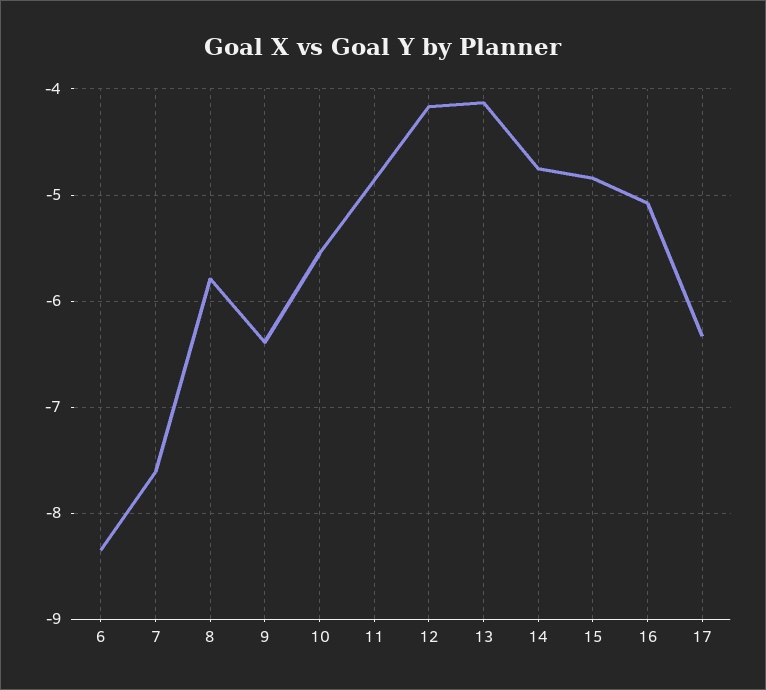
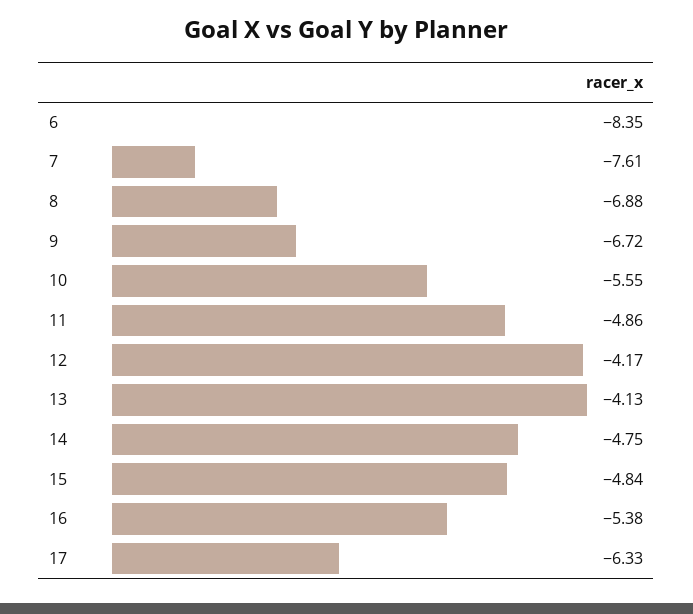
8: -5.8 -> -6.88
9: -6.4 -> -6.72
16: -5.1 -> -5.38

